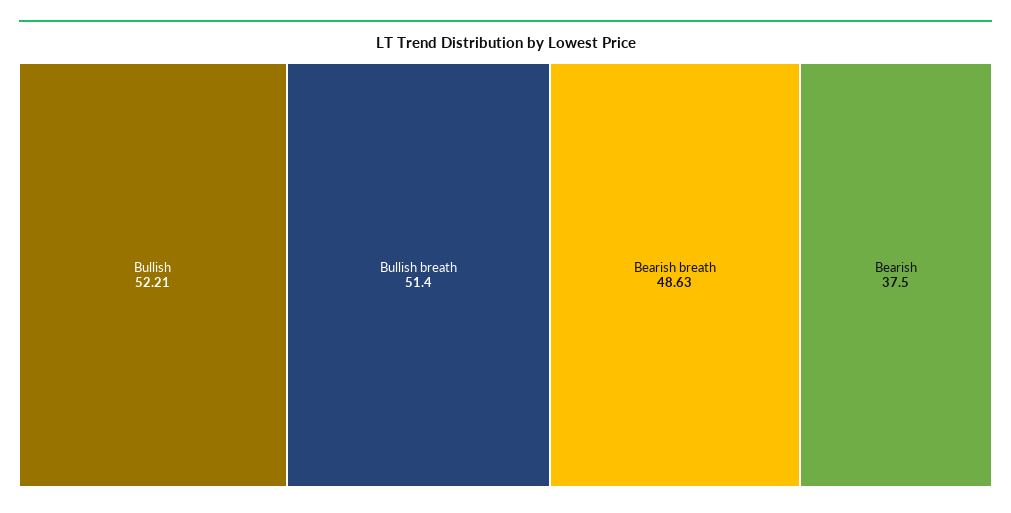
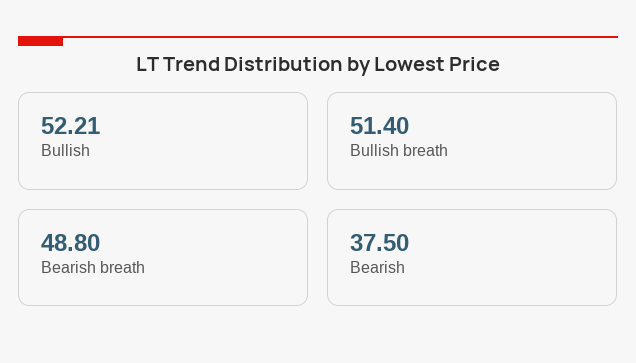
Bearish breath: 48.63 -> 48.8

